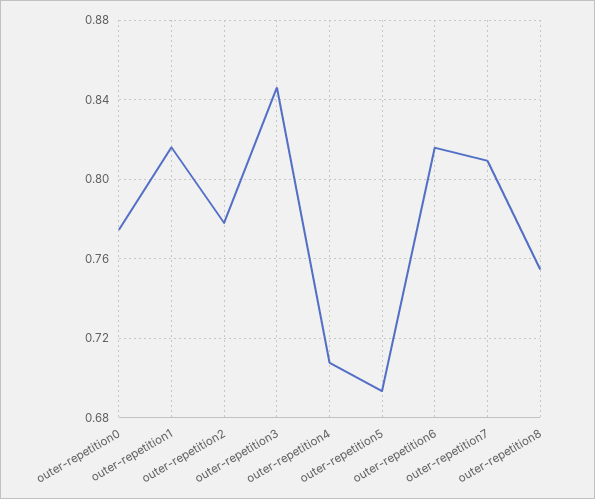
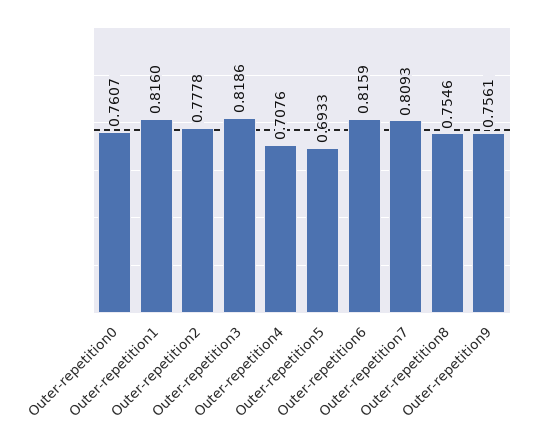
outer-repetition0: 0.775 -> 0.7607
outer-repetition3: 0.845 -> 0.8186
Outer-repetition9: none -> 0.7561

